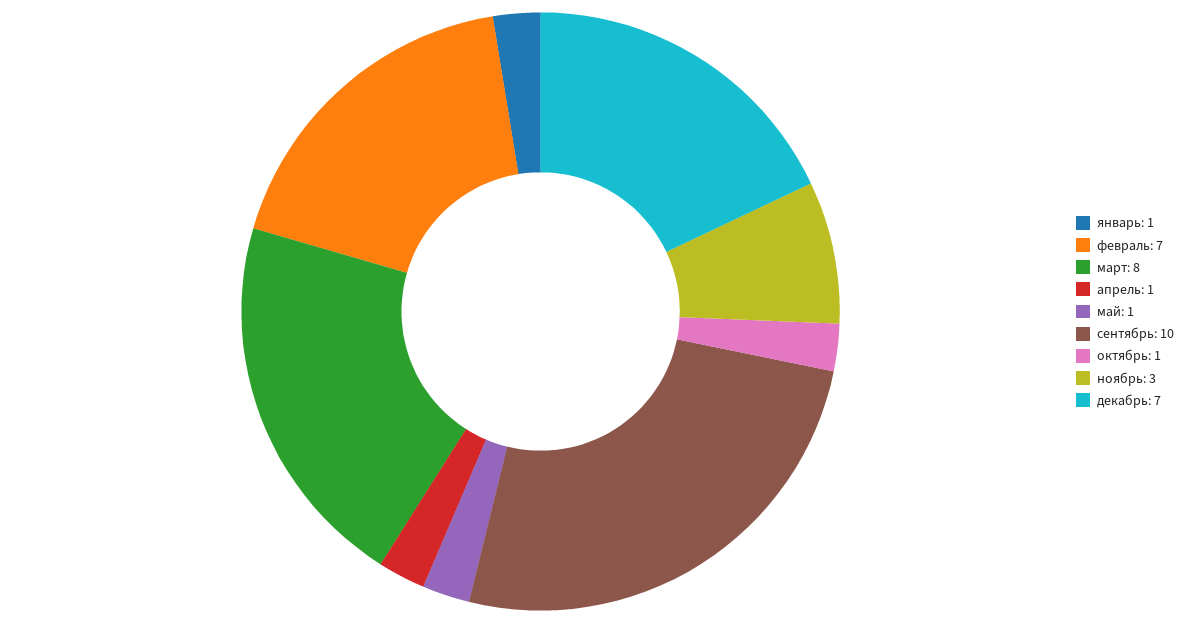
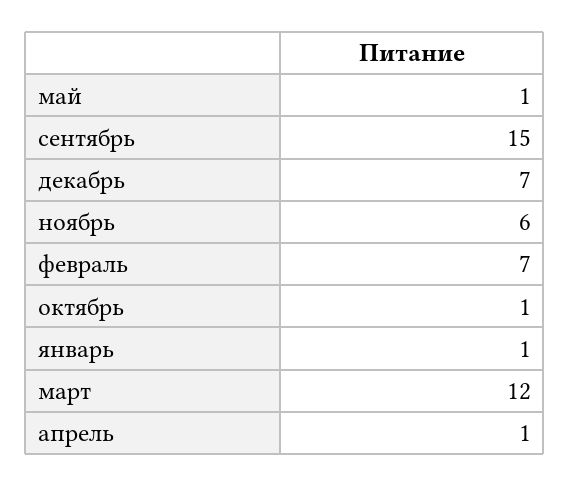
март: 8 -> 12
сентябрь: 10 -> 15
ноябрь: 3 -> 6

